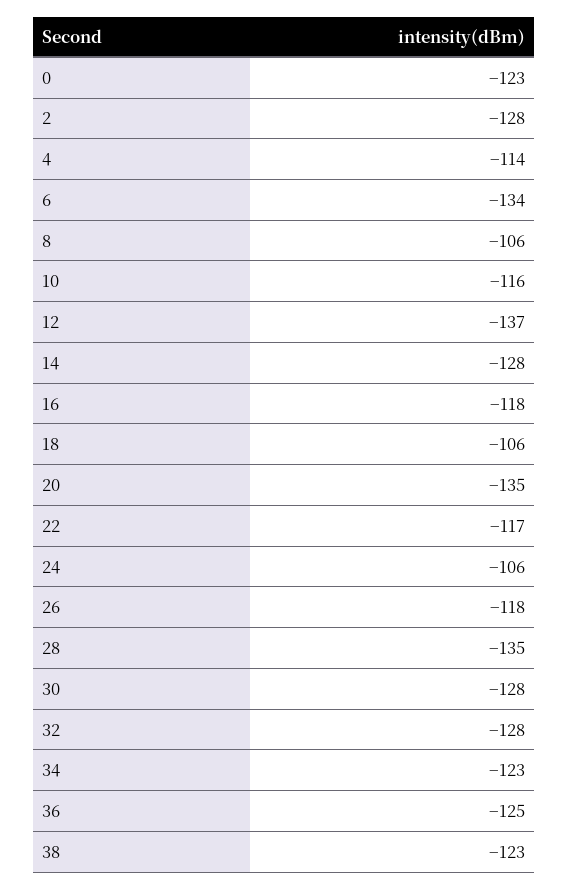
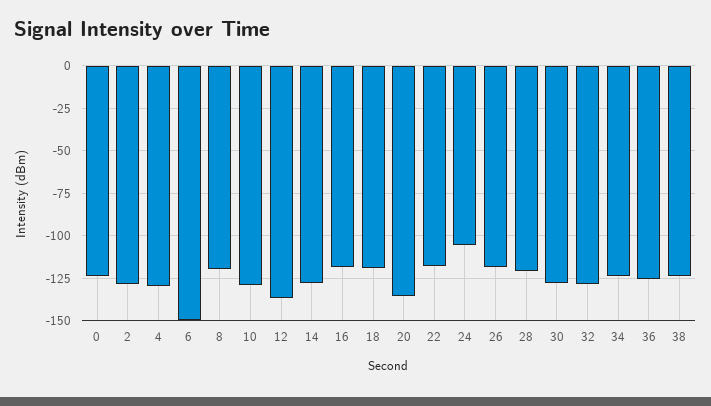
4: -114 -> -130
6: -134 -> -150
8: -106 -> -120
10: -116 -> -130
18: -106 -> -120
28: -135 -> -120

